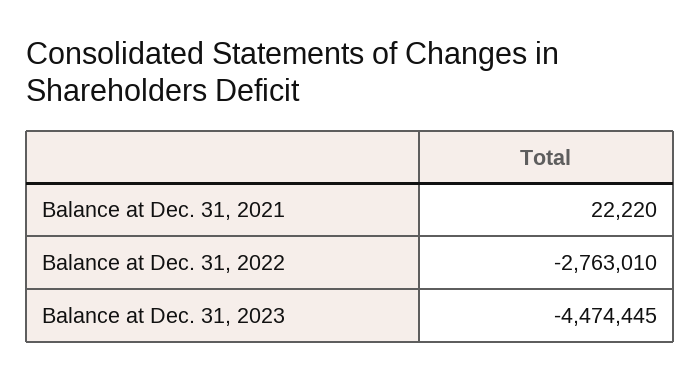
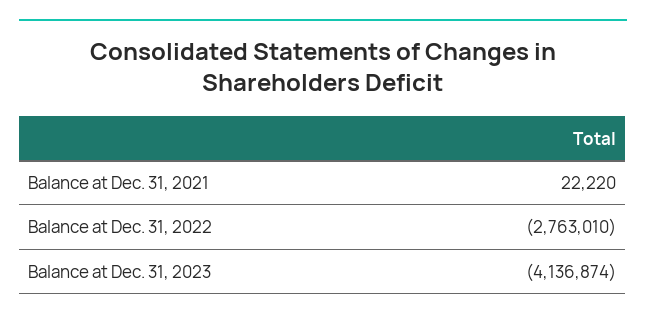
Balance at Dec. 31, 2023: -4474445 -> -4136874

